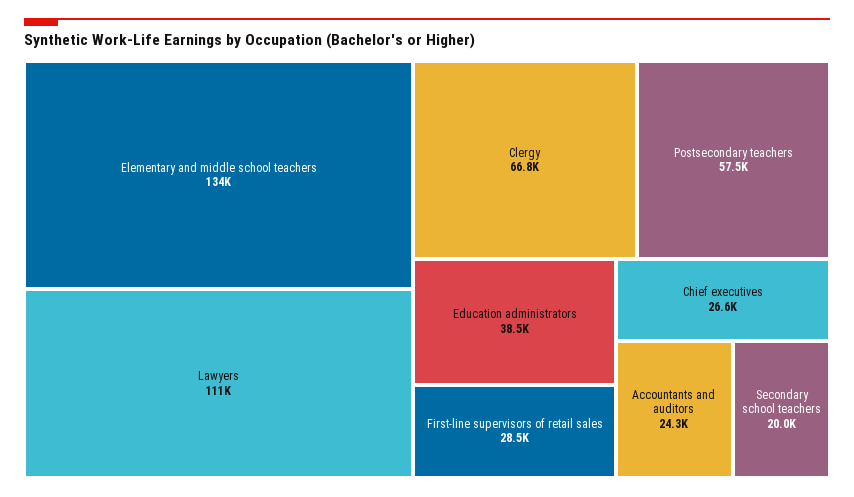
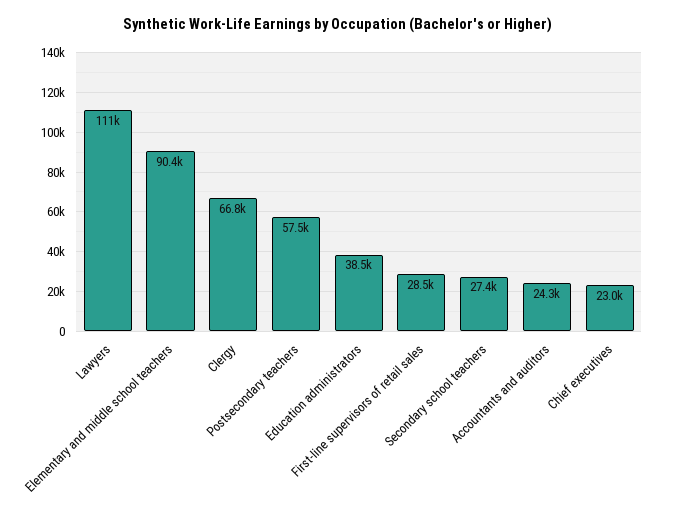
Elementary and middle school teachers: 134000 -> 90400
Chief executives: 26600 -> 23000
Secondary school teachers: 20000 -> 27400

